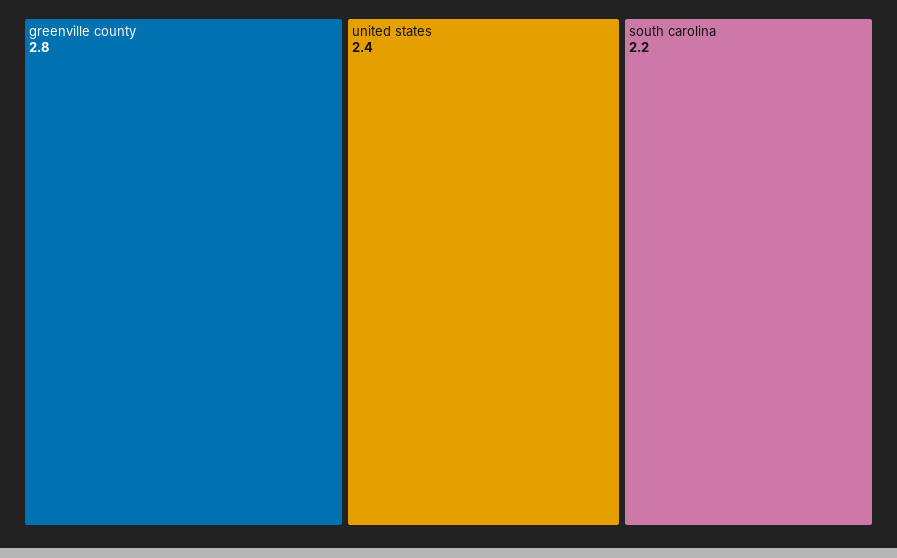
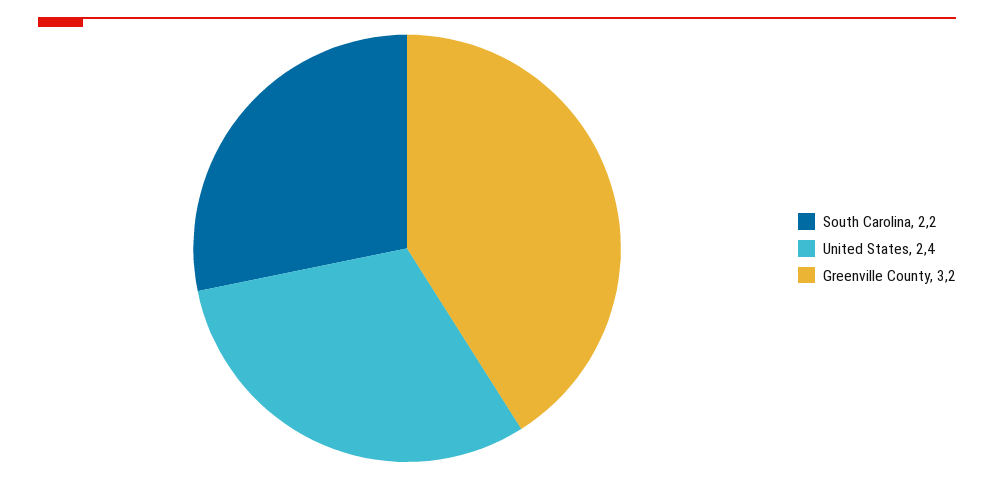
greenville county: 2.8 -> 3.2

